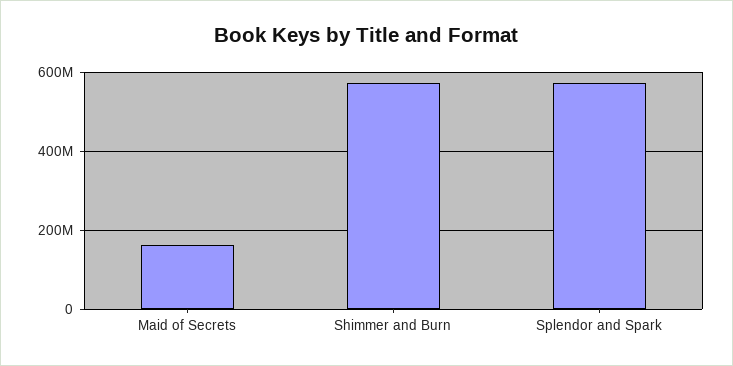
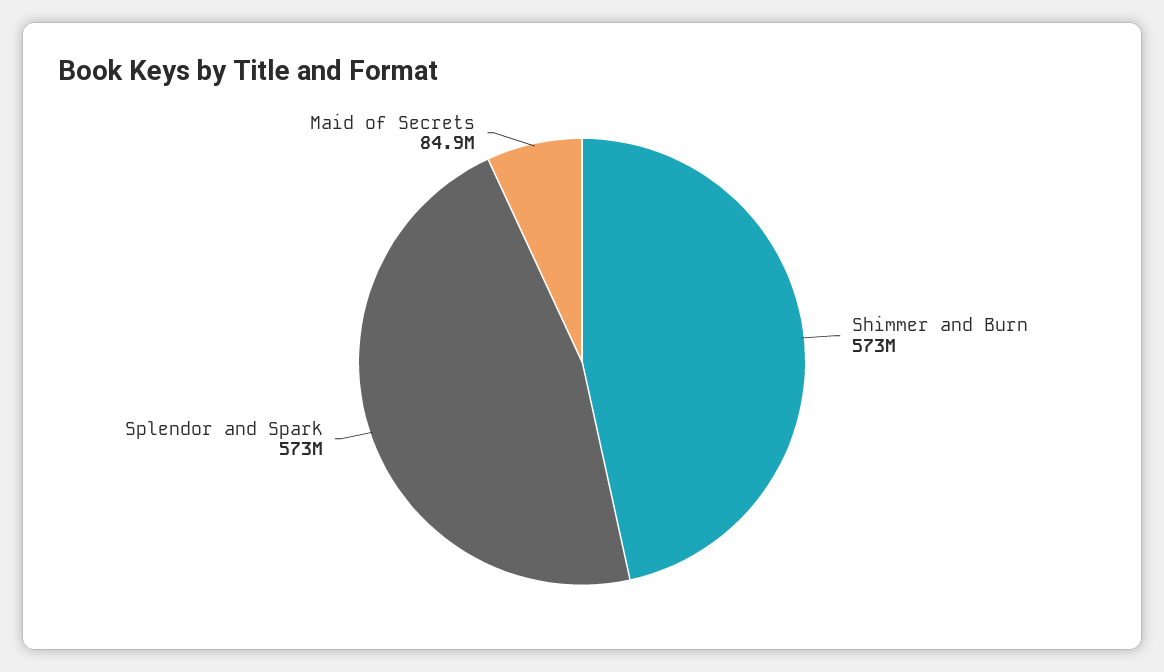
Maid of Secrets: 160000000 -> 84900000

